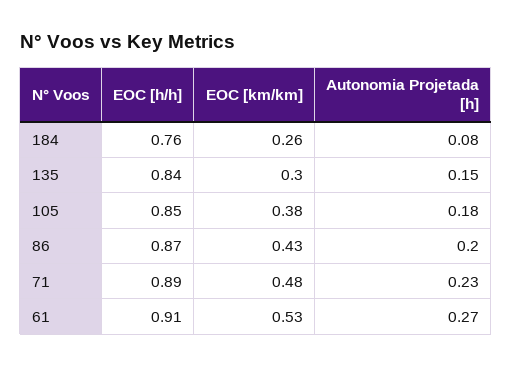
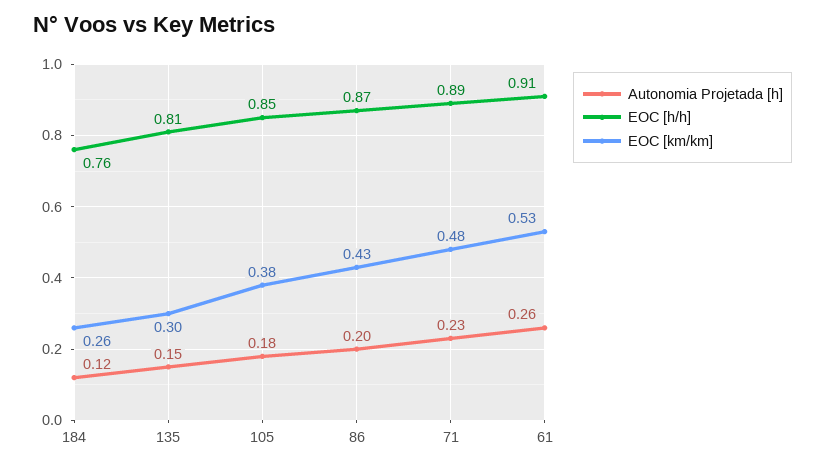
Autonomia Projetada [h], 184: 0.08 -> 0.12
EOC [h/h], 135: 0.84 -> 0.81
Autonomia Projetada [h], 61: 0.27 -> 0.26

